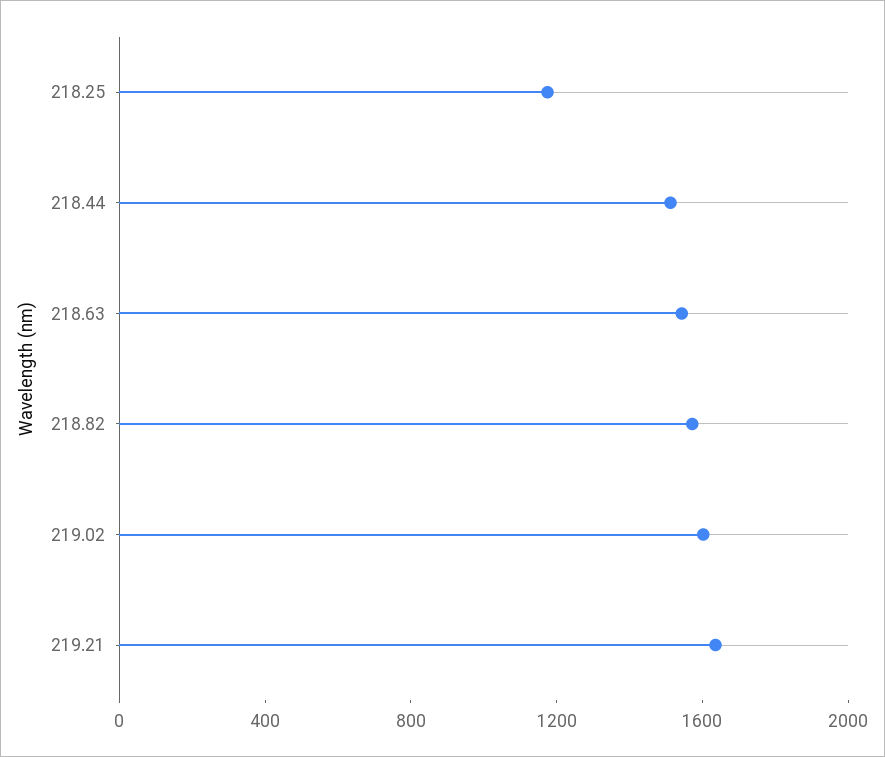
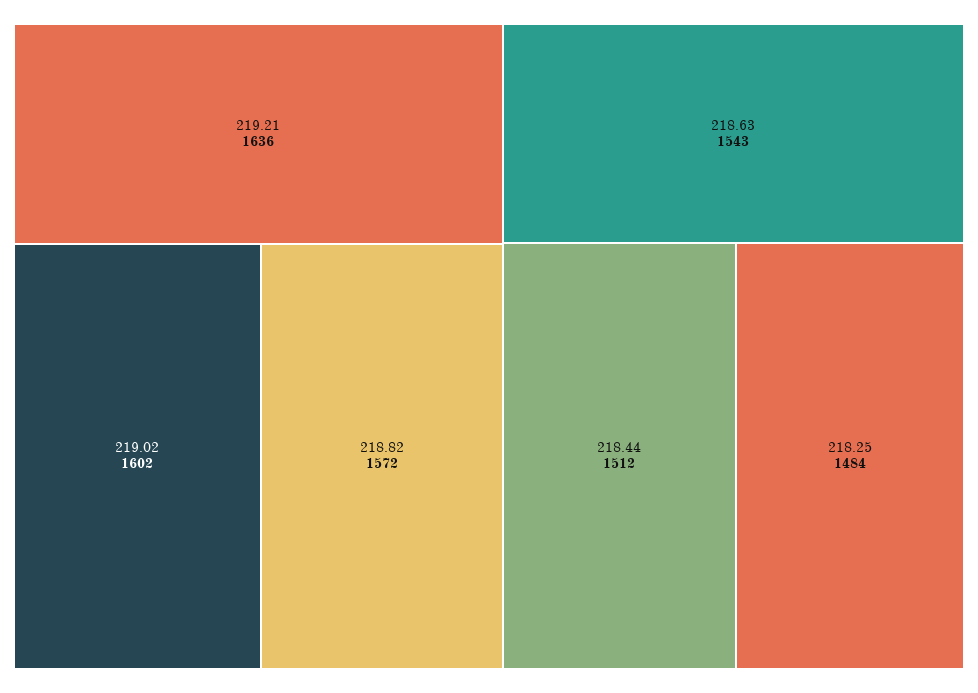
218.25: 1200 -> 1484

